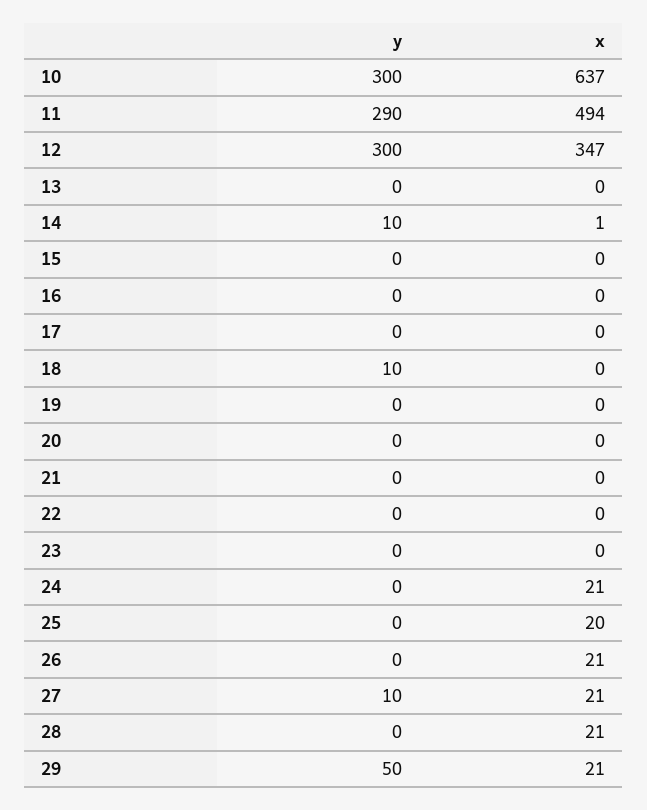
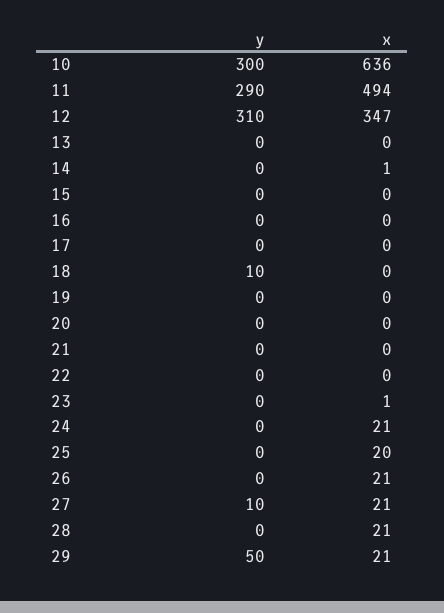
x, 10: 637 -> 636
y, 12: 300 -> 310
y, 14: 10 -> 0
x, 23: 0 -> 1

